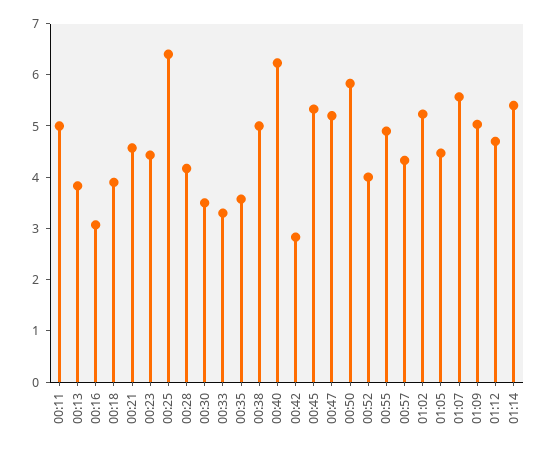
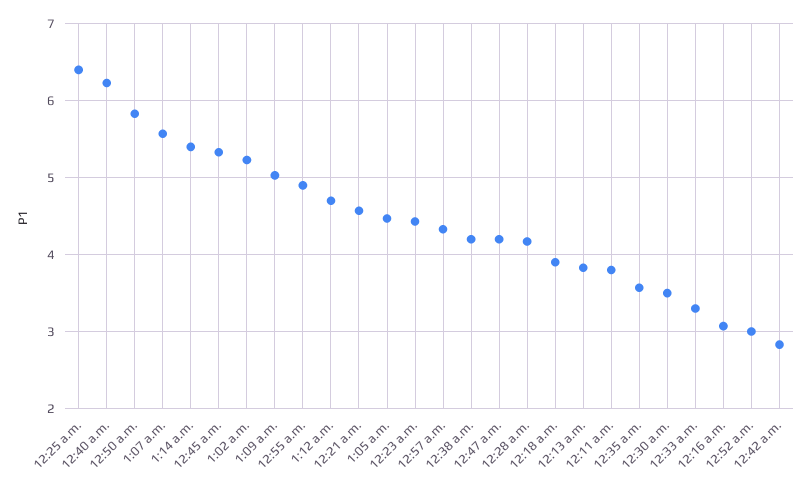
00:11: 5 -> 3.8
00:38: 5 -> 4.2
00:47: 5.2 -> 4.2
00:52: 4 -> 3

